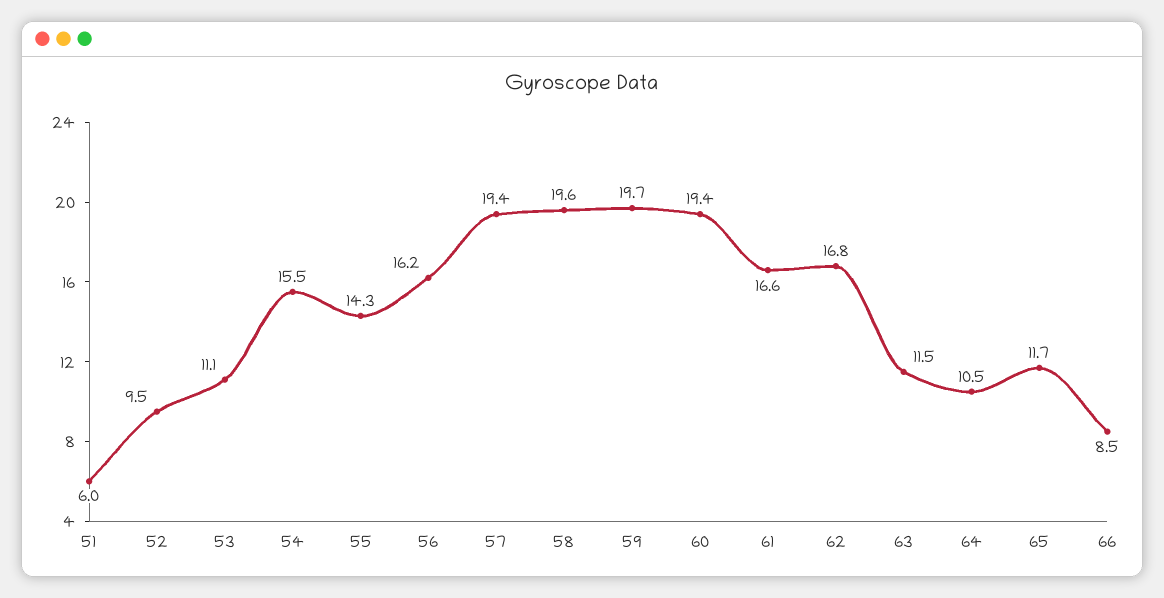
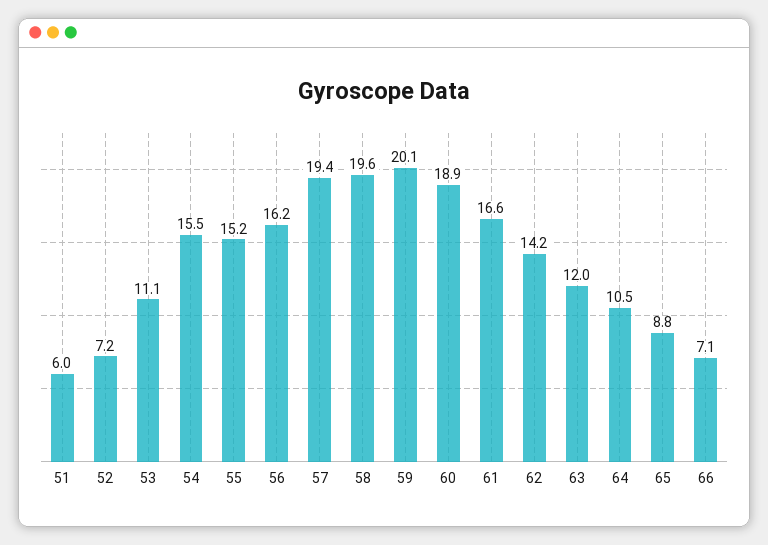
52: 9.5 -> 7.2
55: 14.3 -> 15.2
59: 19.7 -> 20.1
60: 19.4 -> 18.9
62: 16.8 -> 14.2
63: 11.5 -> 12
65: 11.7 -> 8.8
66: 8.5 -> 7.1

